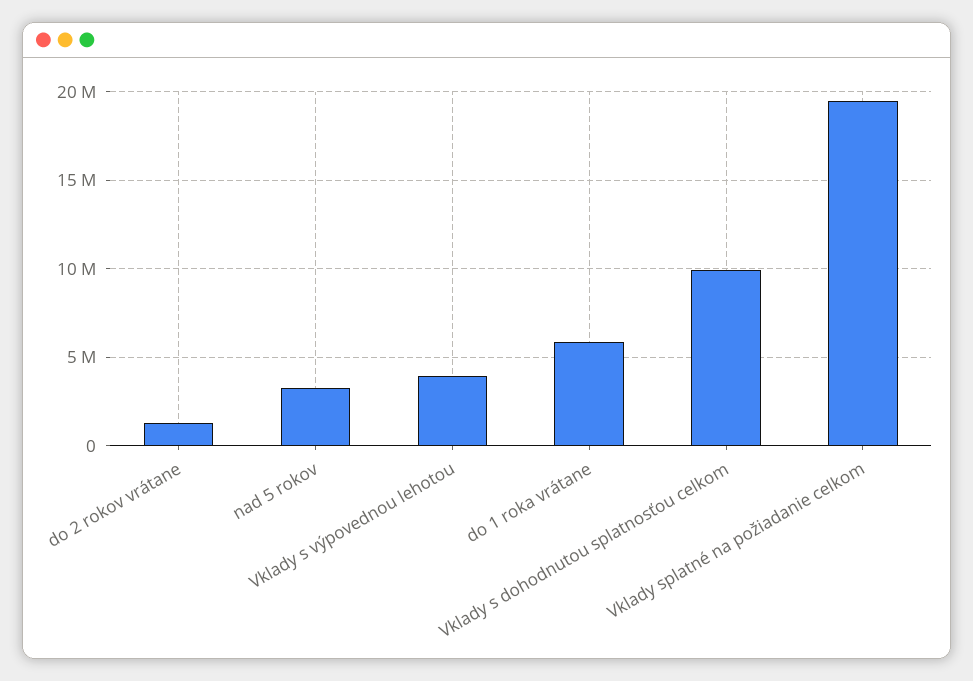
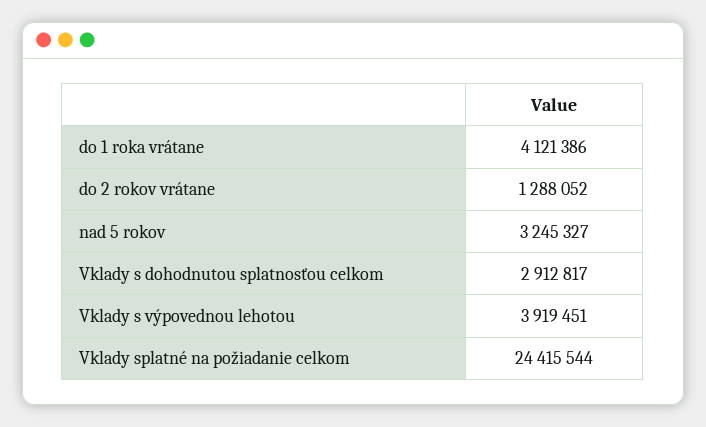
do 1 roka vrátane: 6000000 -> 4121386
Vklady s dohodnutou splatnosťou celkom: 10000000 -> 2912817
Vklady splatné na požiadanie celkom: 19500000 -> 24415544

